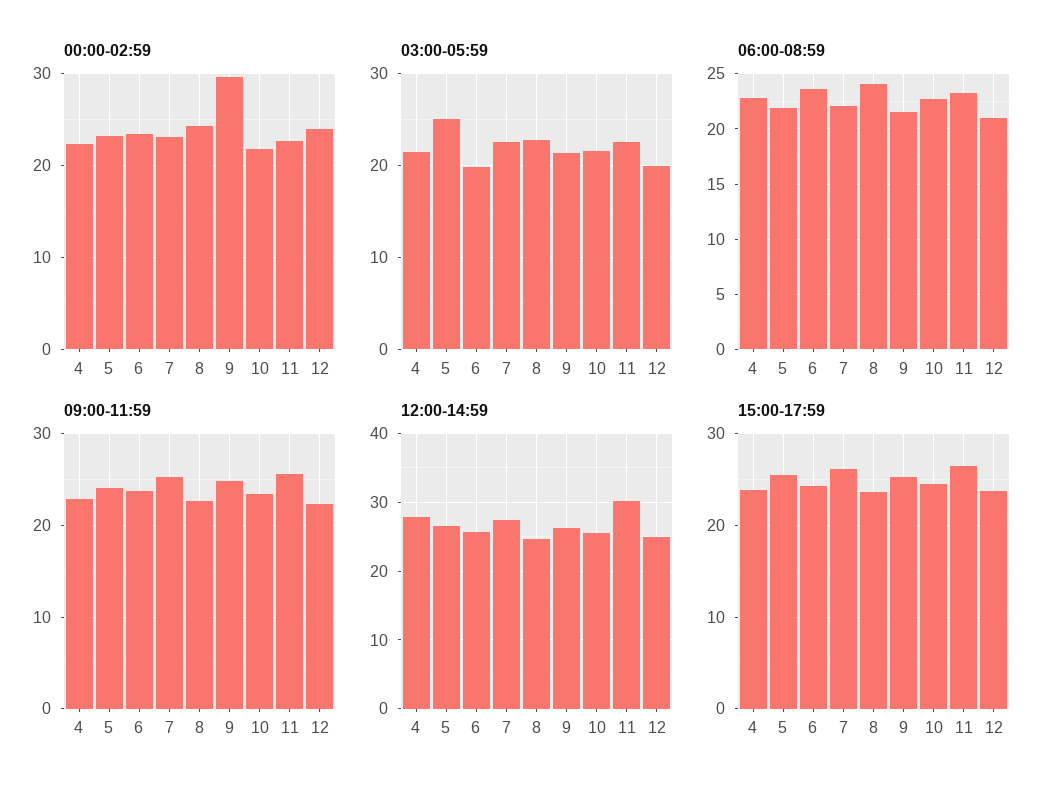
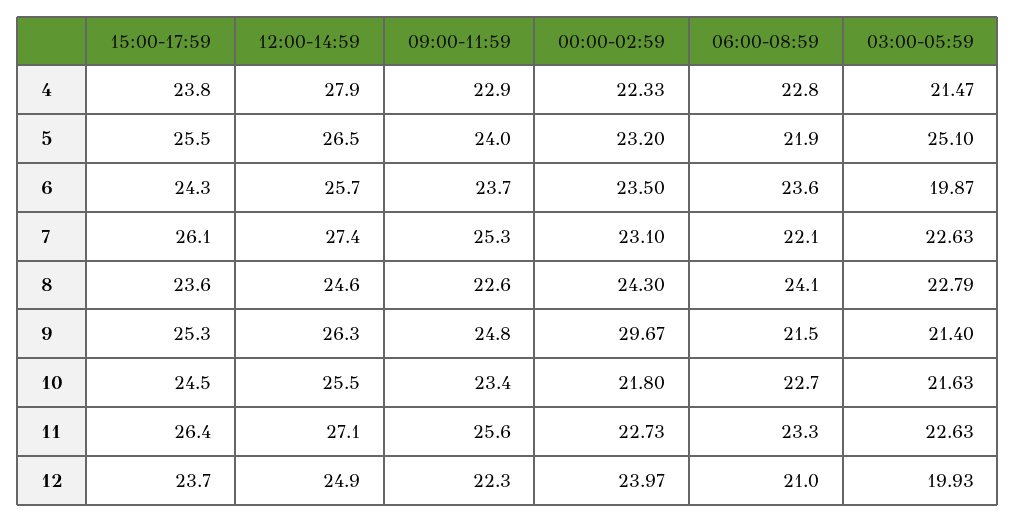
12:00-14:59, 11: 30 -> 27.1

